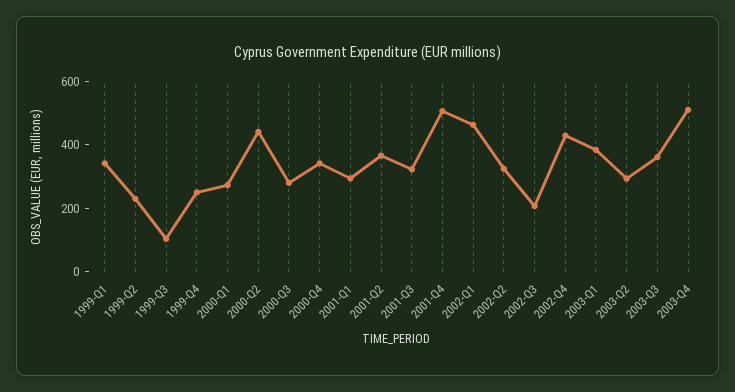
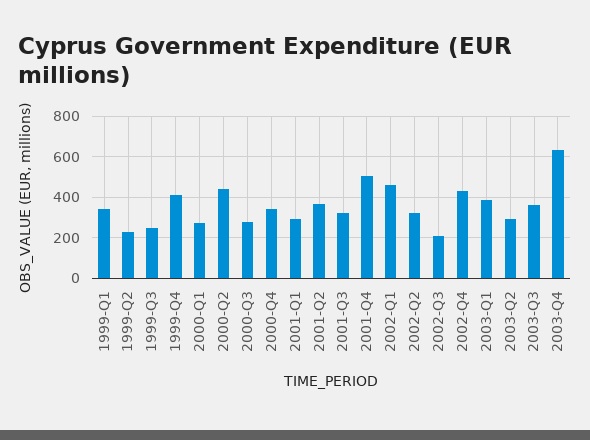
1999-Q3: 100 -> 250
1999-Q4: 250 -> 400
2003-Q4: 500 -> 650

